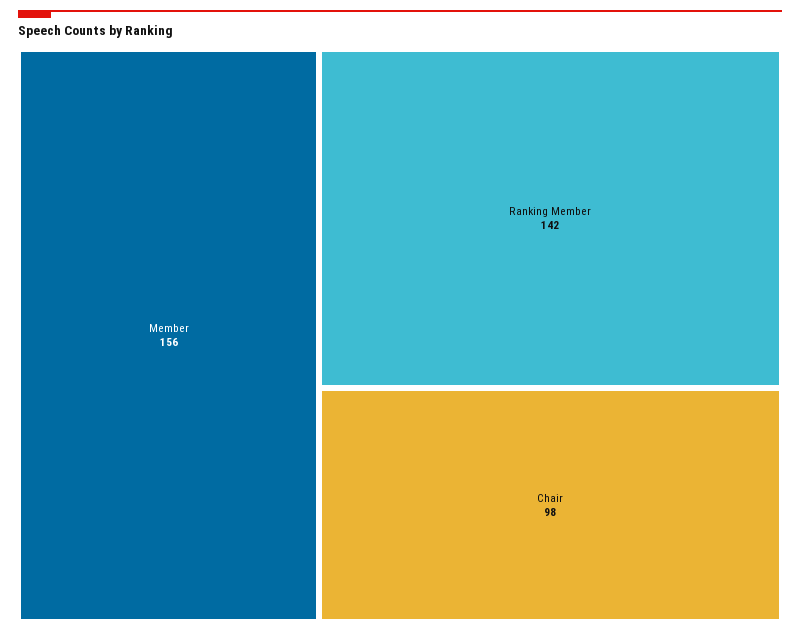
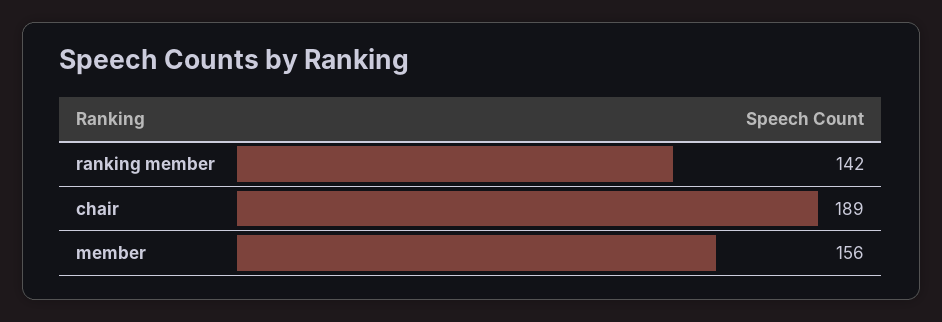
Chair: 98 -> 189

